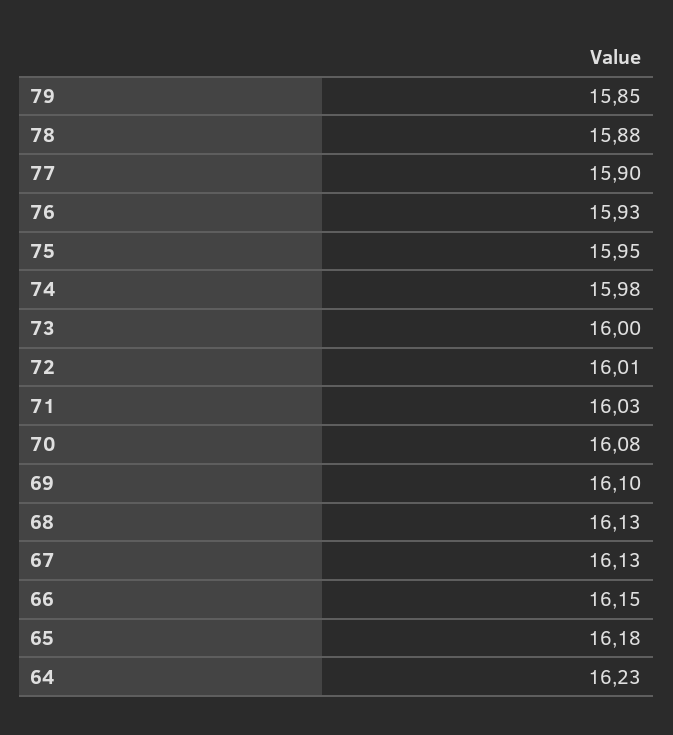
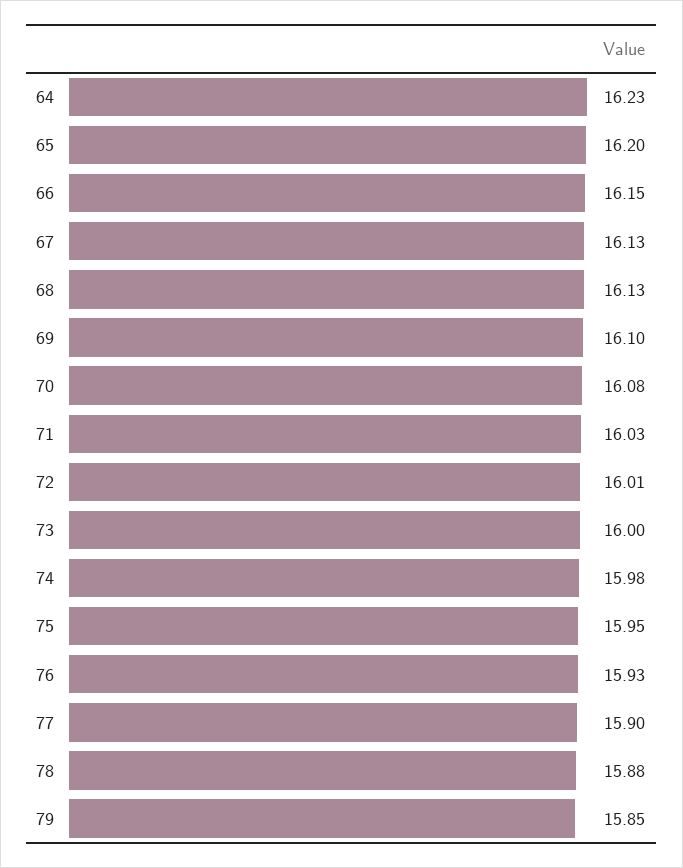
65: 16.18 -> 16.2

